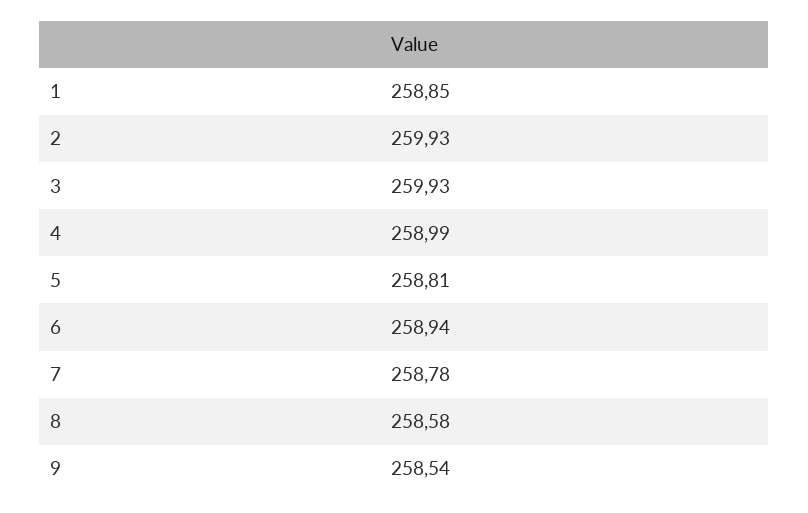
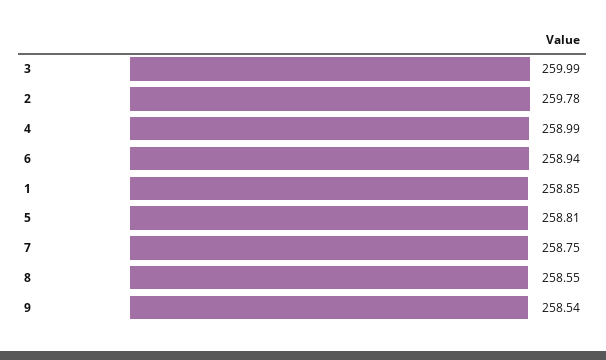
2: 259.93 -> 259.78
3: 259.93 -> 259.99
7: 258.78 -> 258.75
8: 258.58 -> 258.55

